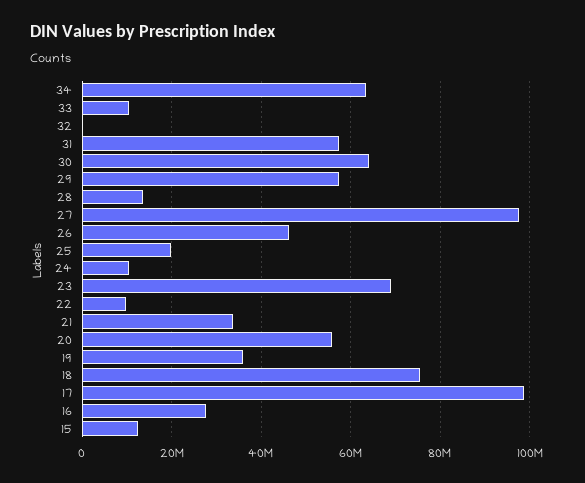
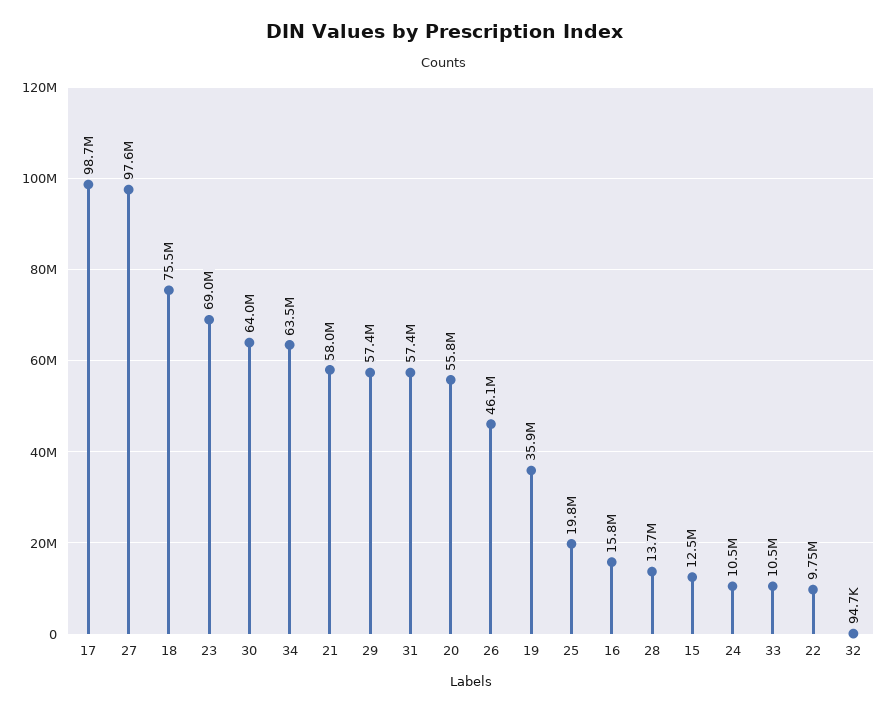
21: 34000000 -> 58000000
16: 28000000 -> 15800000

